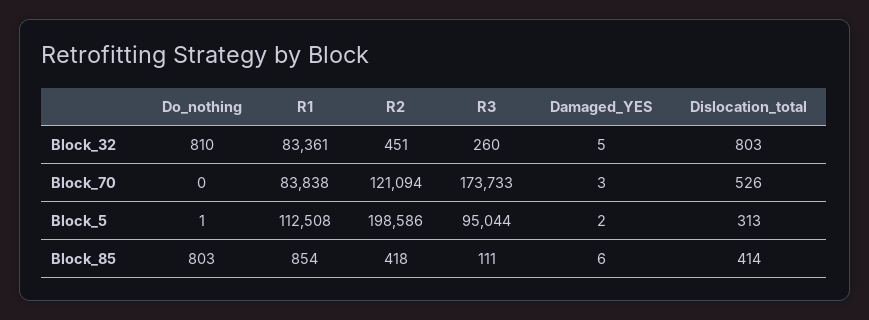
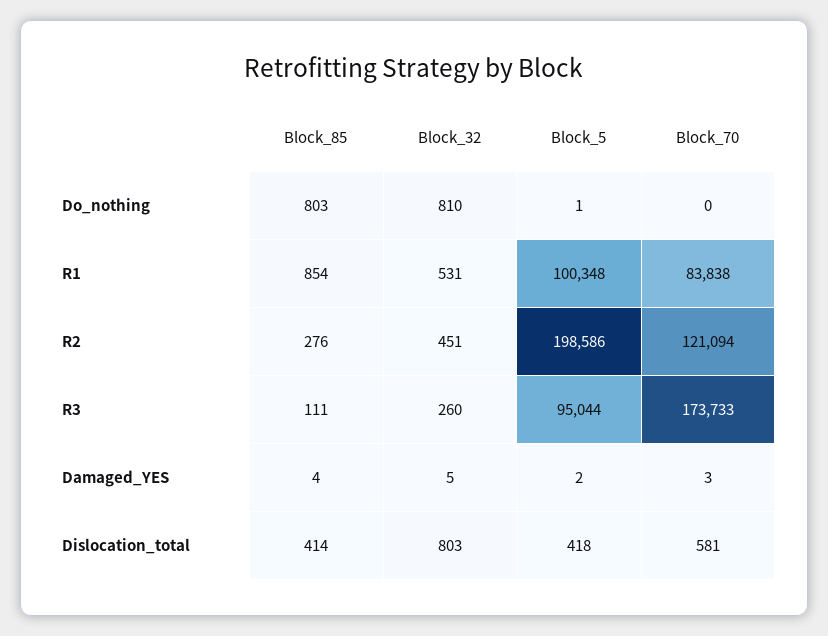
R1, Block_32: 83361 -> 531
Dislocation_total, Block_70: 526 -> 581
R1, Block_5: 112508 -> 100348
Dislocation_total, Block_5: 313 -> 418
R2, Block_85: 418 -> 276
Damaged_YES, Block_85: 6 -> 4

